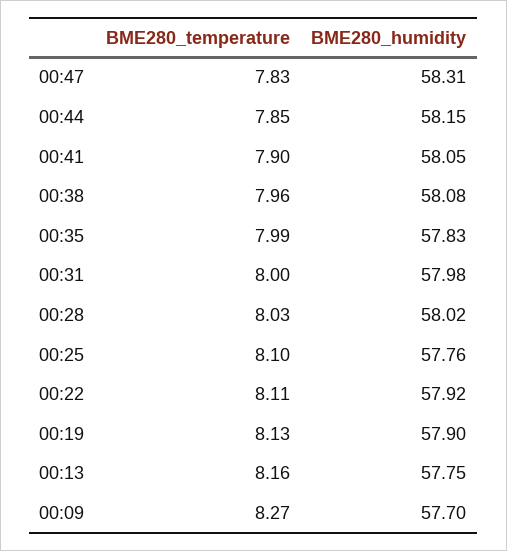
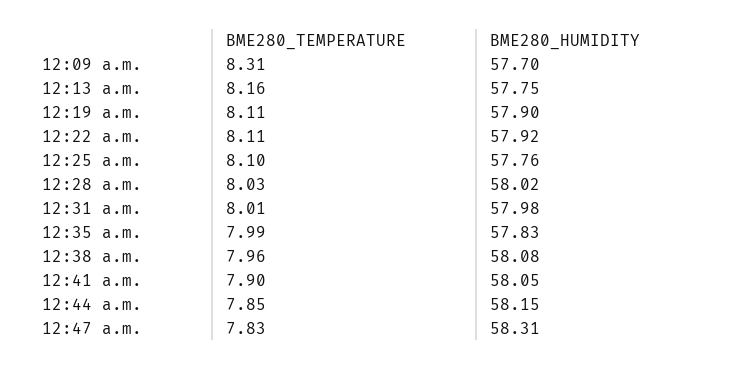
BME280_temperature, 00:31: 8 -> 8.01
BME280_temperature, 00:19: 8.13 -> 8.11
BME280_temperature, 00:09: 8.27 -> 8.31

